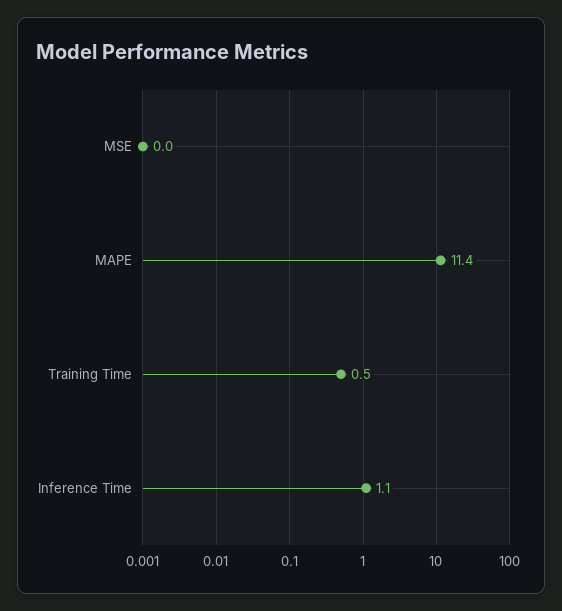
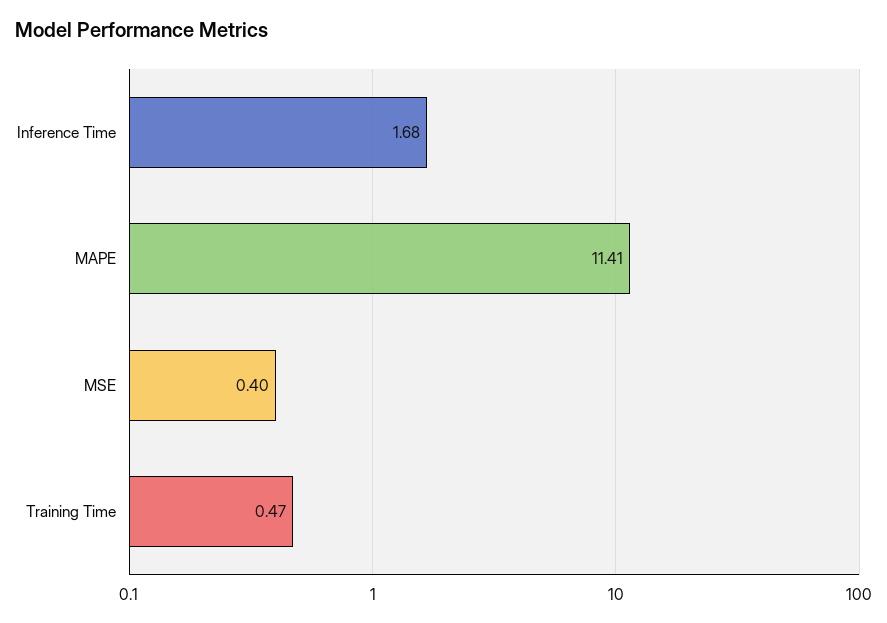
MSE: 0 -> 0.4
Inference Time: 1.1 -> 1.68

